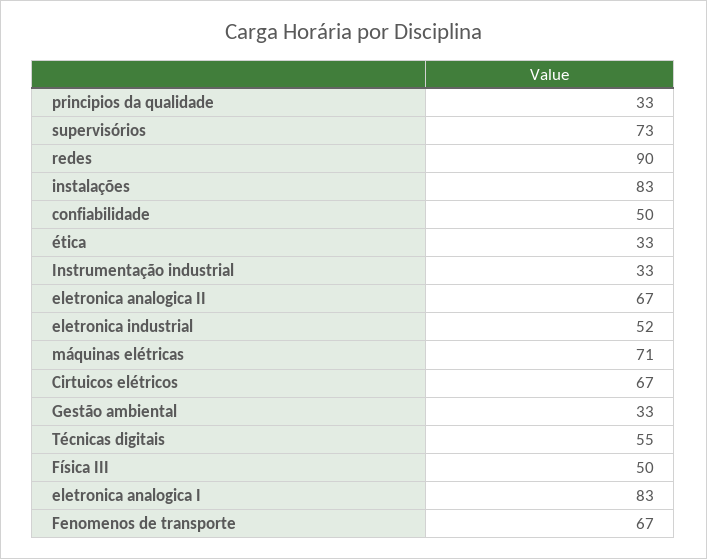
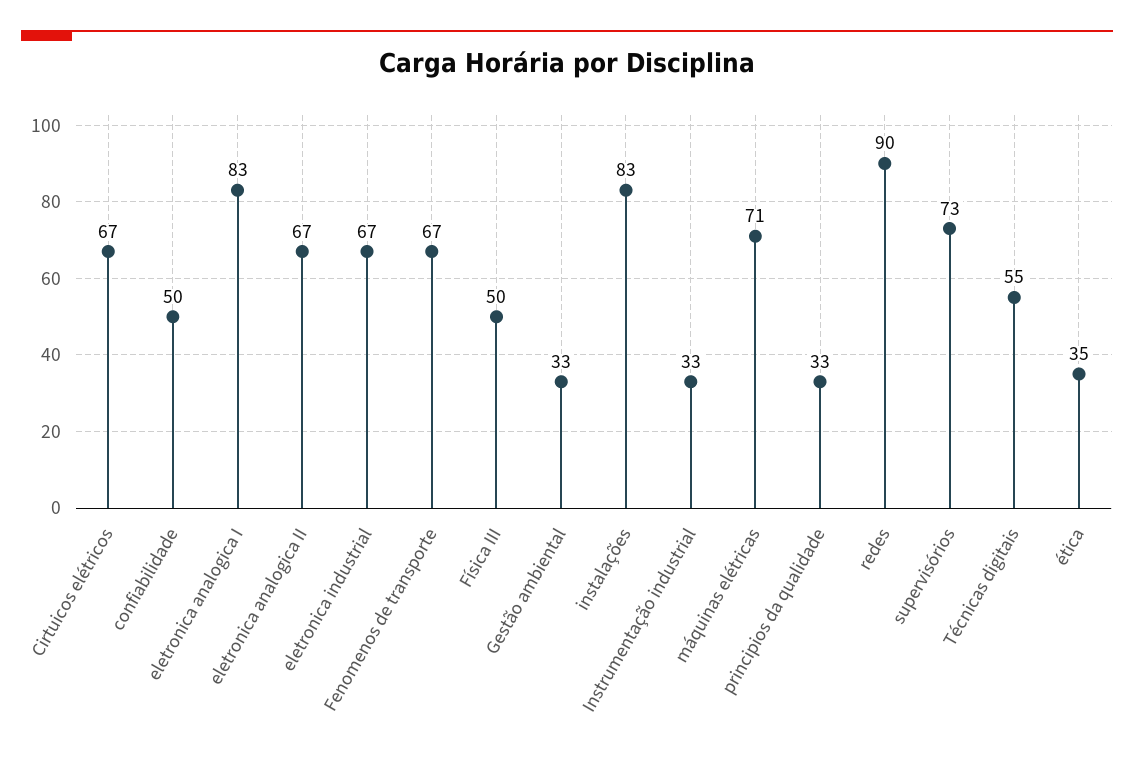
ética: 33 -> 35
eletronica industrial: 52 -> 67

